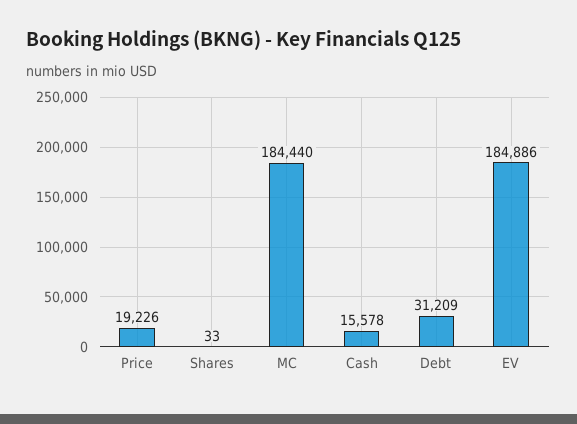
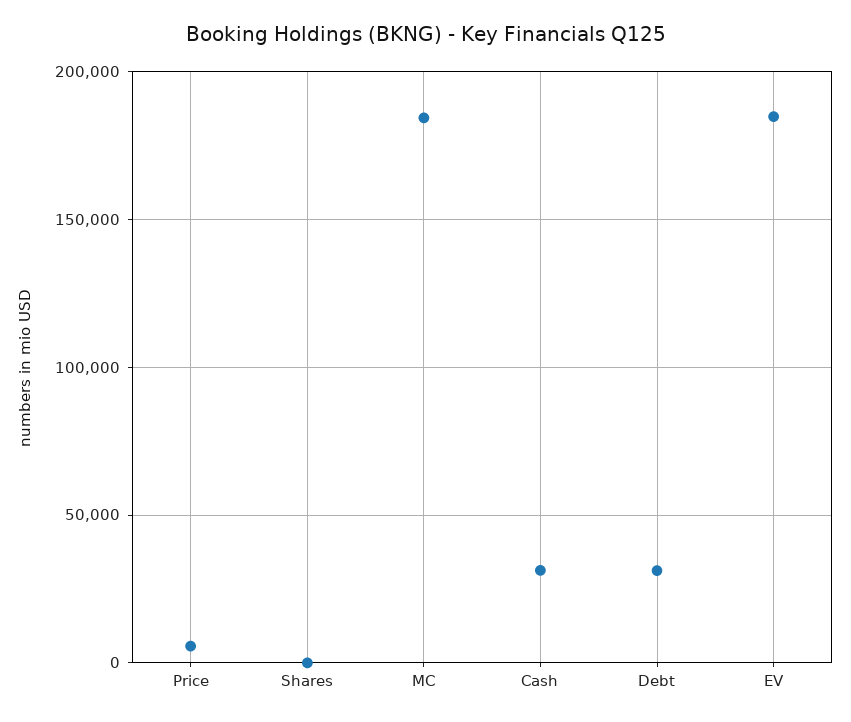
Price: 19226 -> 5000
Cash: 15578 -> 30000

